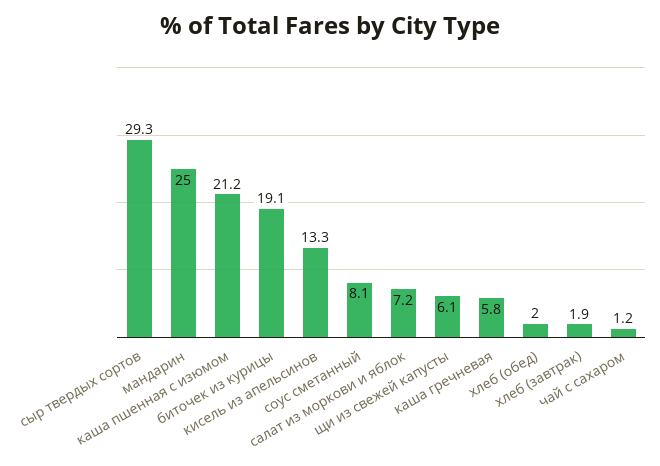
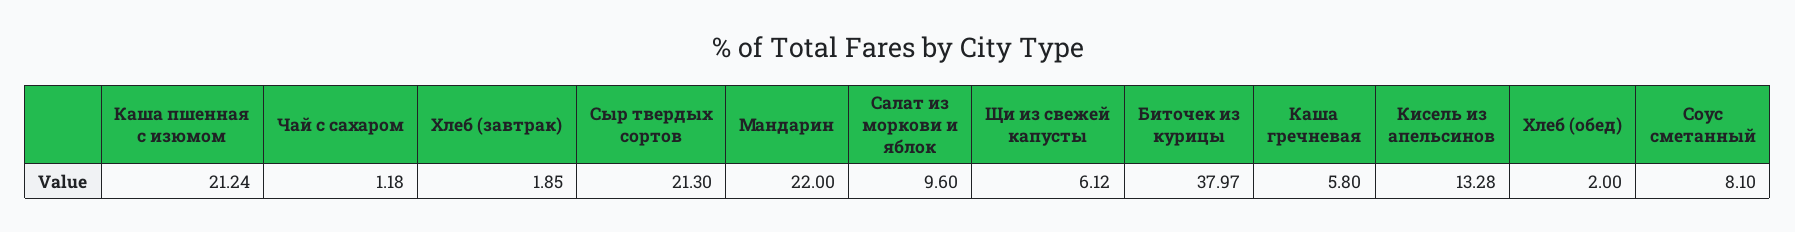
сыр твердых сортов: 29.3 -> 21.3
мандарин: 25 -> 22
биточек из курицы: 19.1 -> 37.97
салат из моркови и яблок: 7.2 -> 9.6

